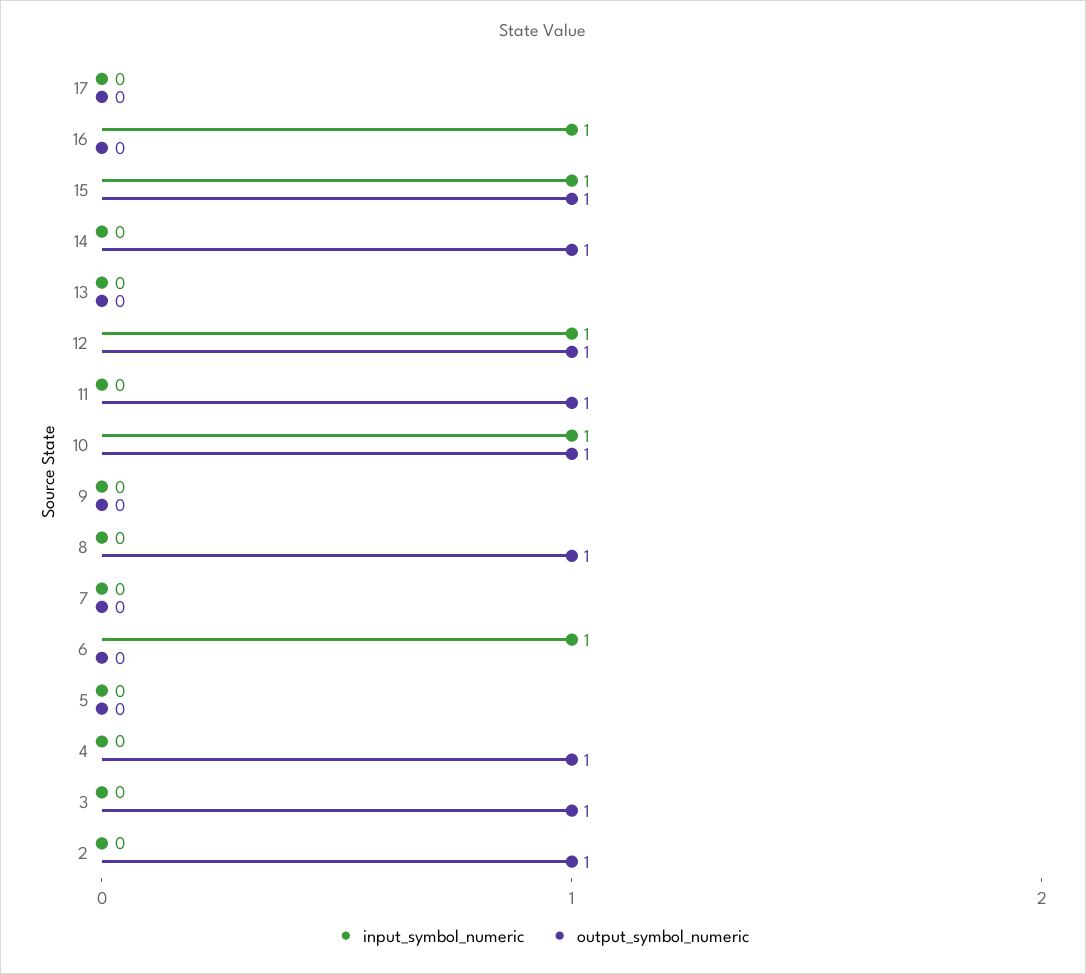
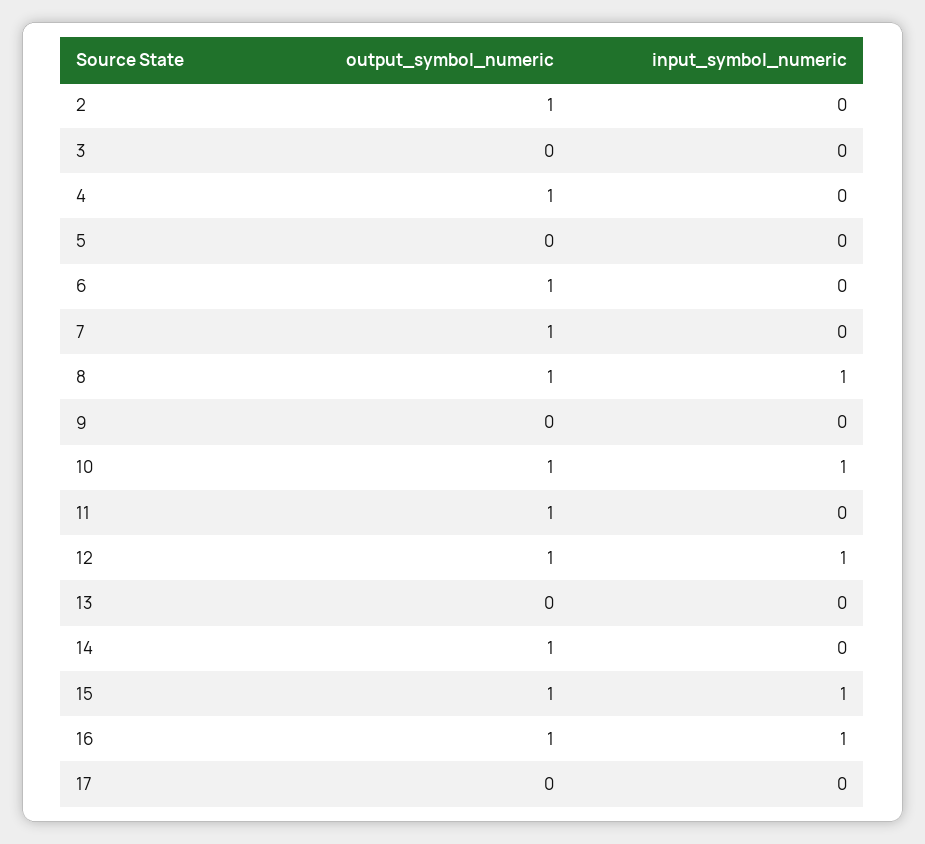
output_symbol_numeric, 16: 0 -> 1
input_symbol_numeric, 8: 0 -> 1
output_symbol_numeric, 7: 0 -> 1
input_symbol_numeric, 6: 1 -> 0
output_symbol_numeric, 6: 0 -> 1
output_symbol_numeric, 3: 1 -> 0

